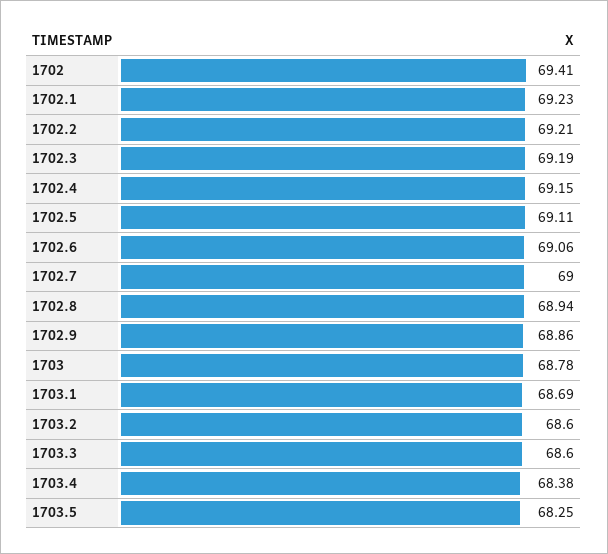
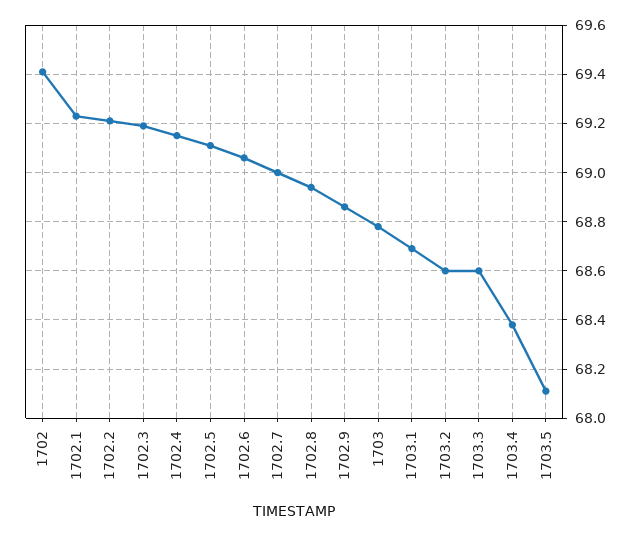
1703.5: 68.25 -> 68.1

